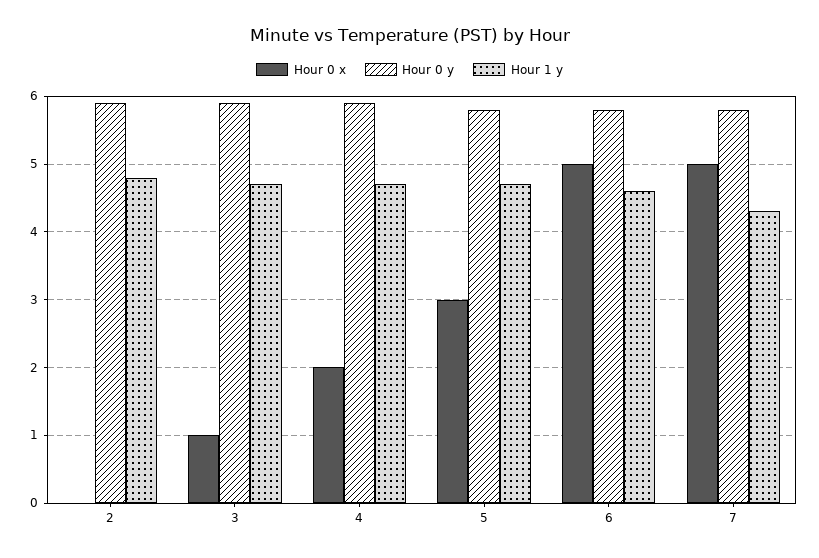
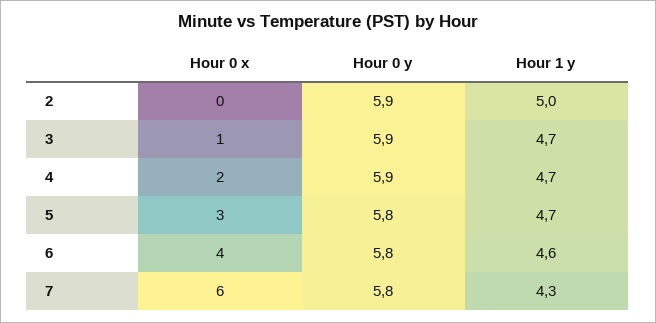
Hour 1 y, 2: 4.8 -> 5
Hour 0 x, 6: 5 -> 4
Hour 0 x, 7: 5 -> 6

